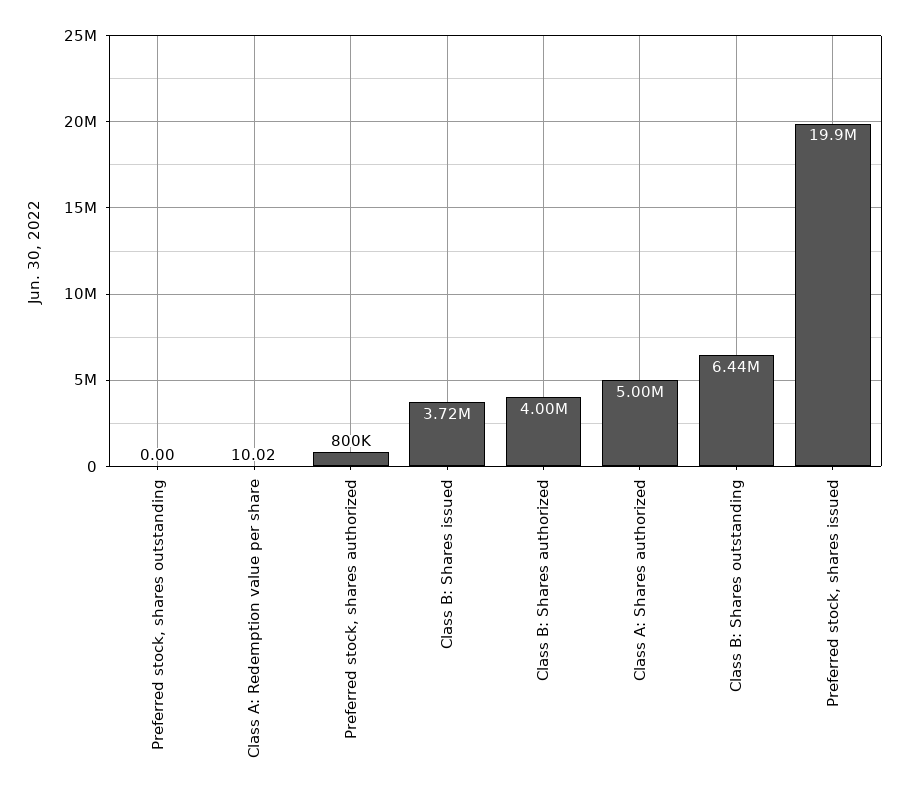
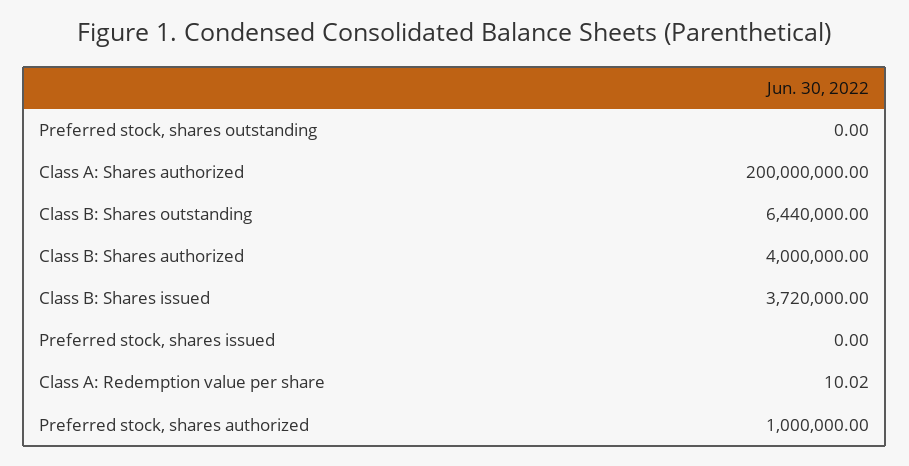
Preferred stock, shares authorized: 800000 -> 1000000
Class A: Shares authorized: 5000000 -> 200000000
Preferred stock, shares issued: 19900000 -> 0

